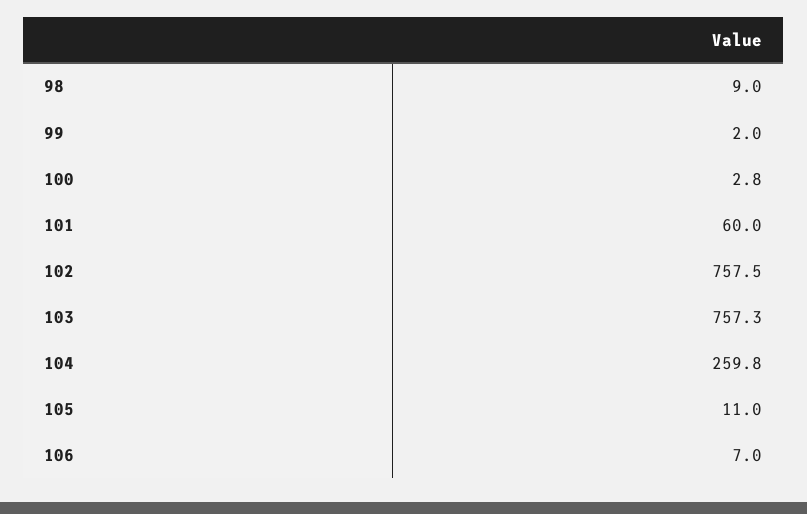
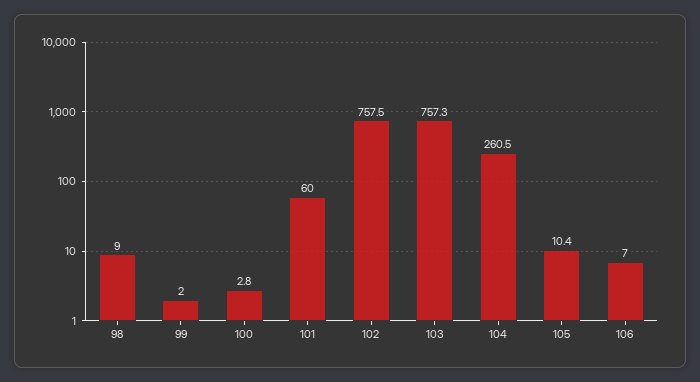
104: 259.8 -> 260.5
105: 11 -> 10.4

